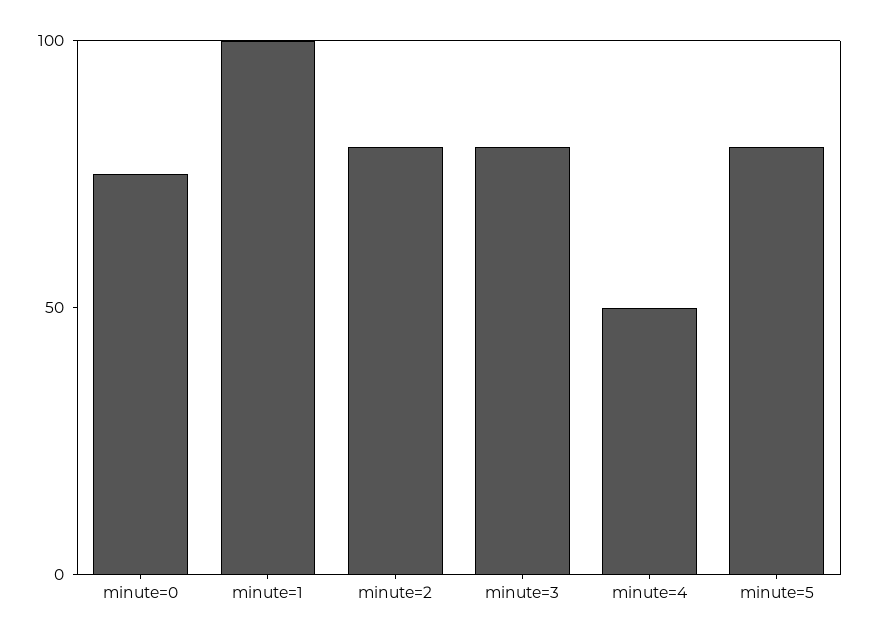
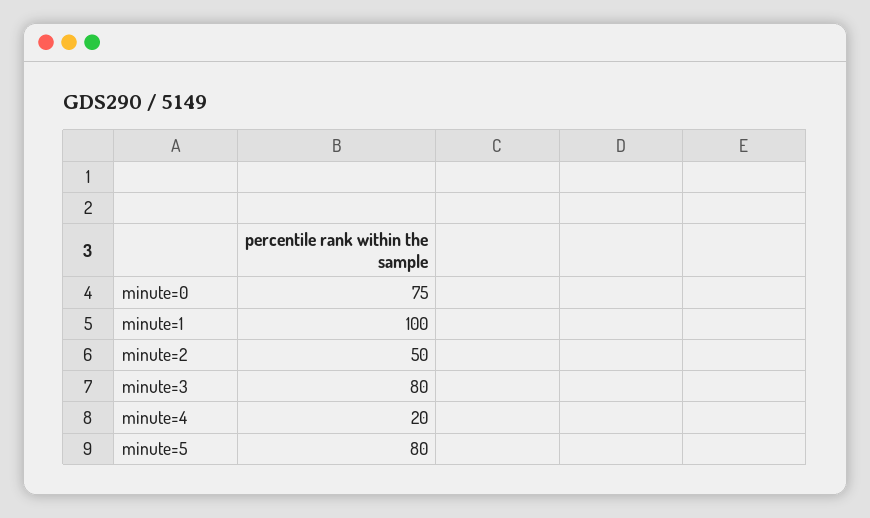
minute=2: 80 -> 50
minute=4: 50 -> 20

